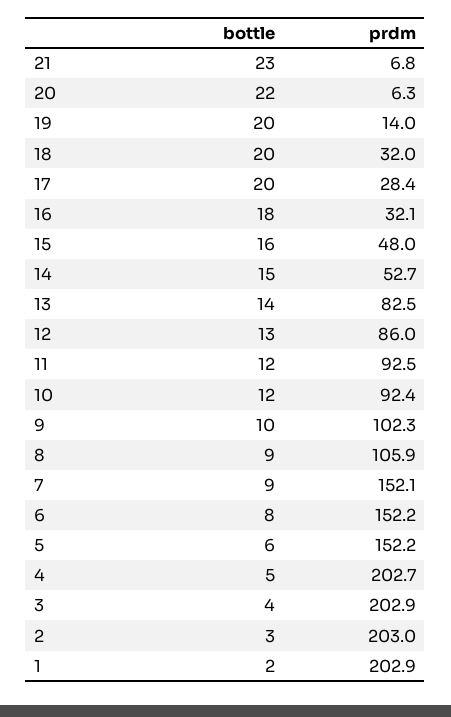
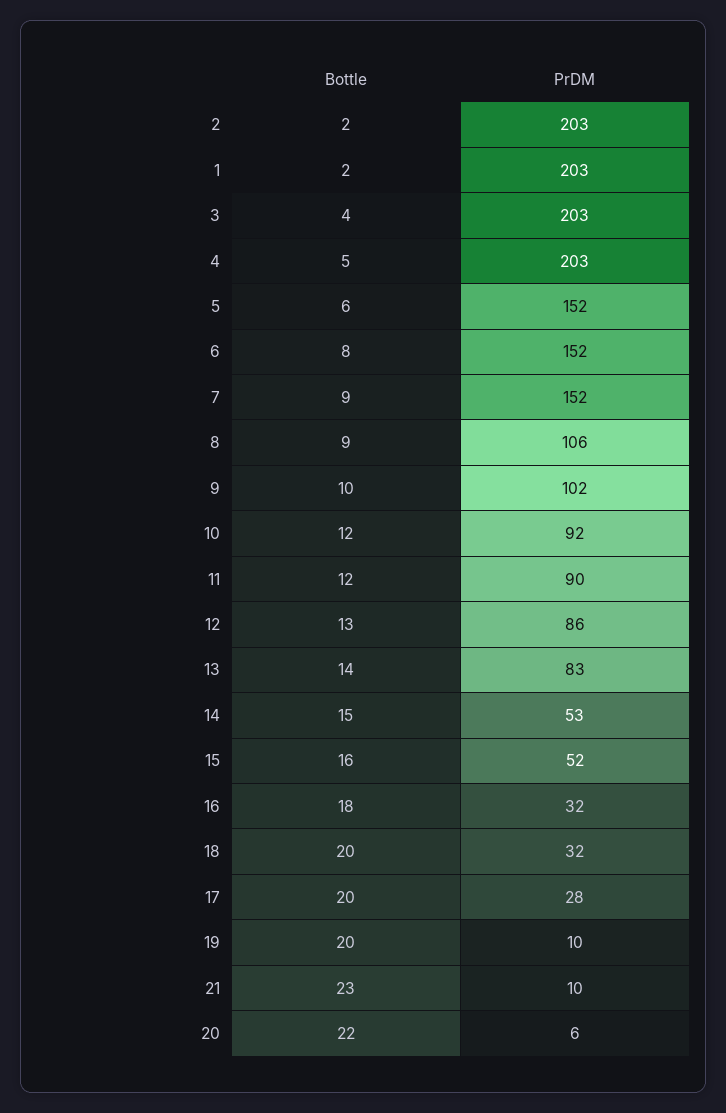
prdm, 21: 6.8 -> 10
prdm, 19: 14 -> 10
prdm, 15: 48 -> 52
prdm, 11: 92.5 -> 90
bottle, 2: 3 -> 2

